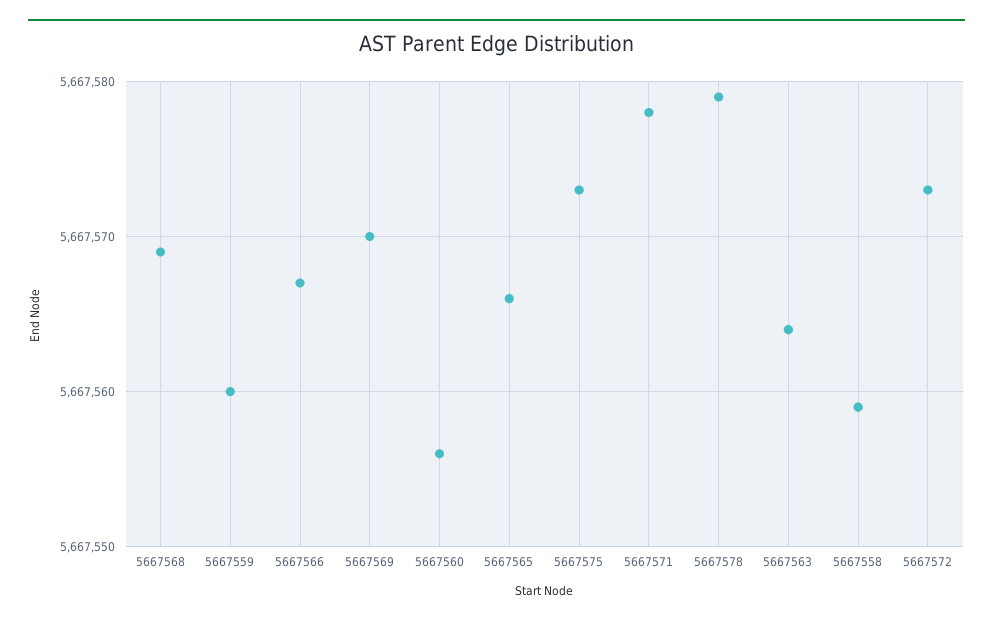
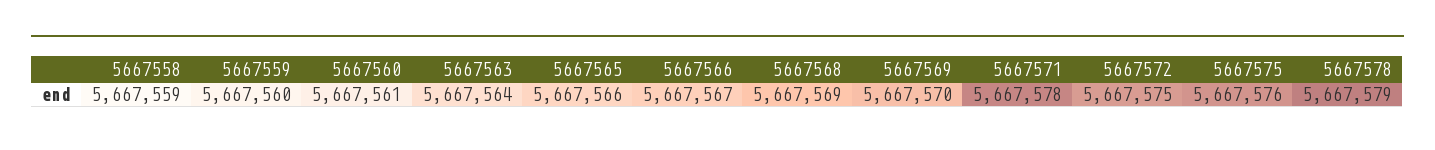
5667560: 5667556 -> 5667561
5667575: 5667573 -> 5667576
5667572: 5667573 -> 5667575

